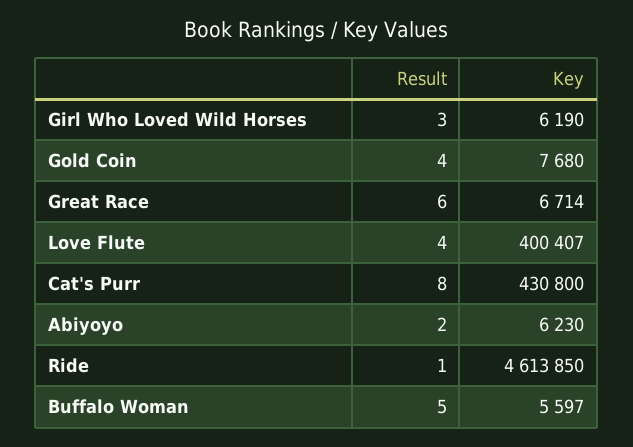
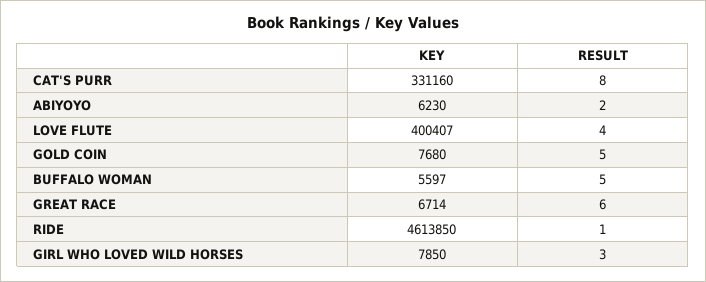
Key, Girl Who Loved Wild Horses: 6190 -> 7850
Result, Gold Coin: 4 -> 5
Key, Cat's Purr: 430800 -> 331160

